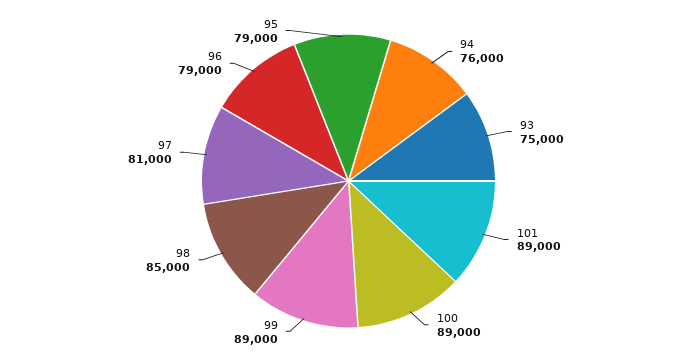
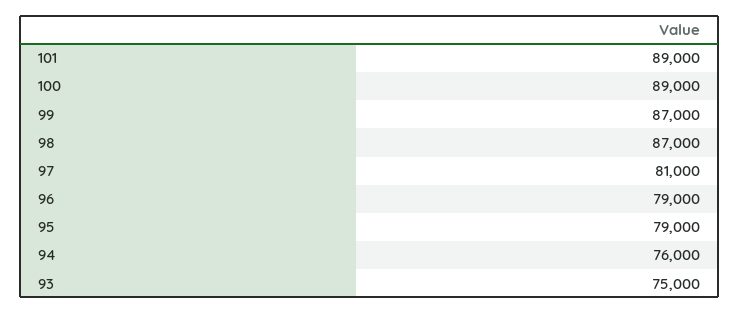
99: 89000 -> 87000
98: 85000 -> 87000

